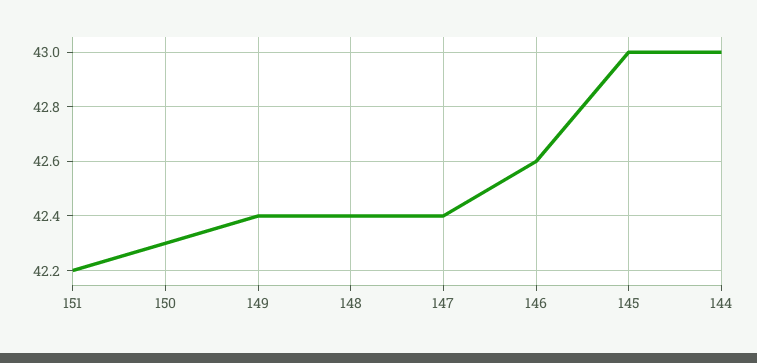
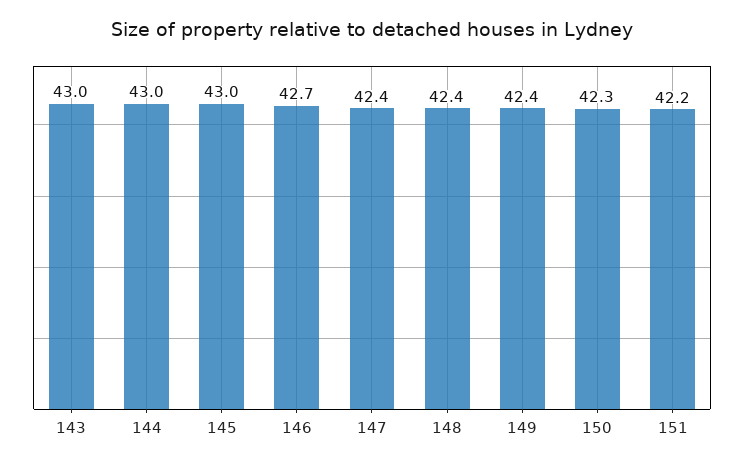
146: 42.6 -> 42.7
143: none -> 43

